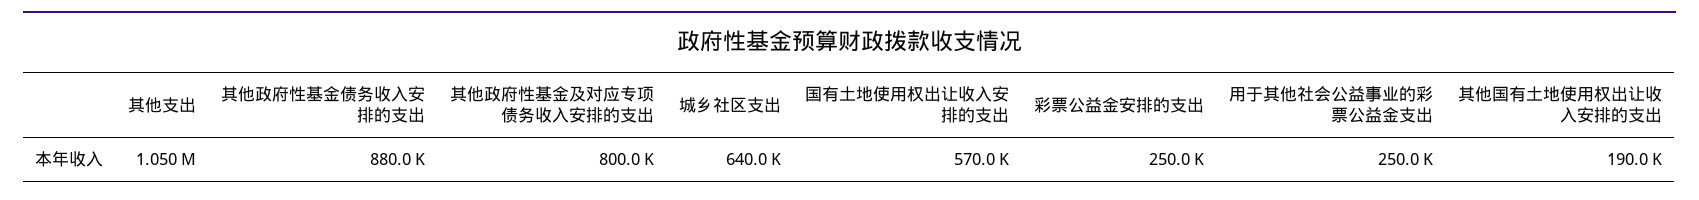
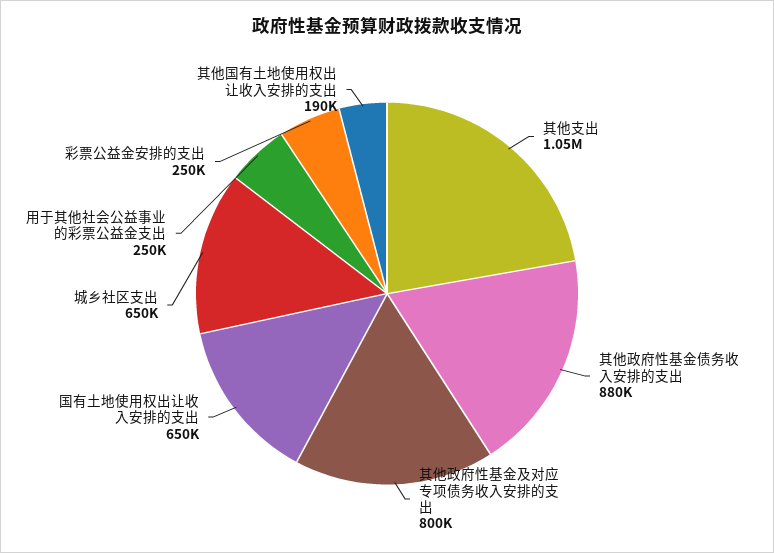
城乡社区支出: 640000 -> 650000
国有土地使用权出让收入安排的支出: 570000 -> 650000

